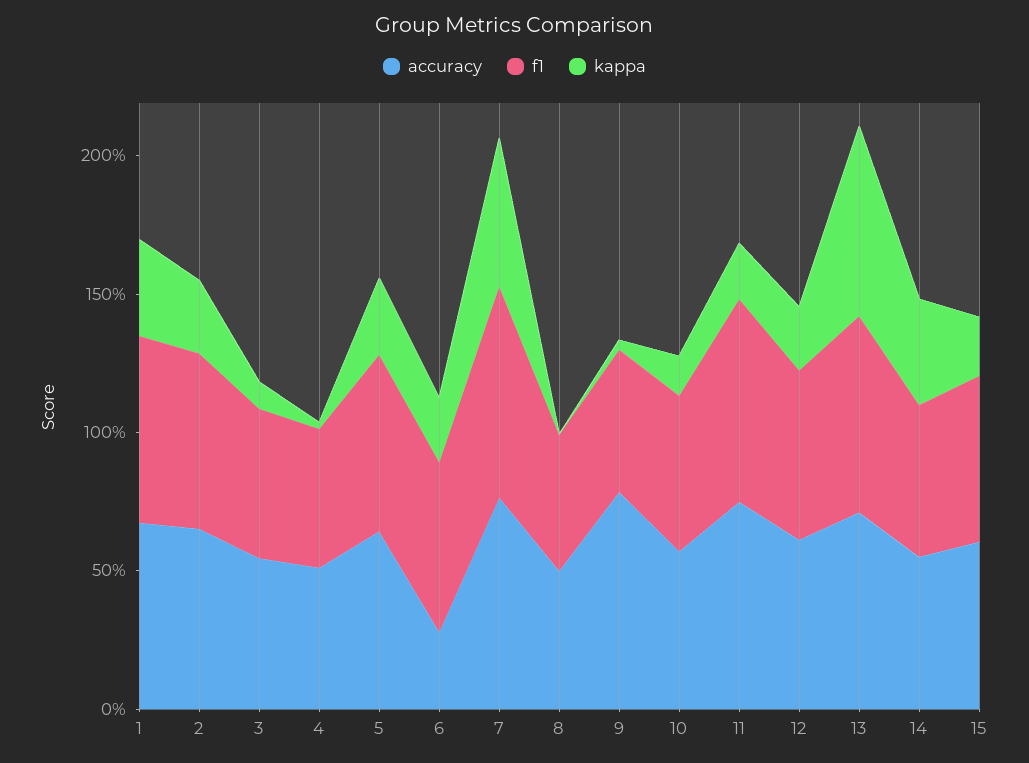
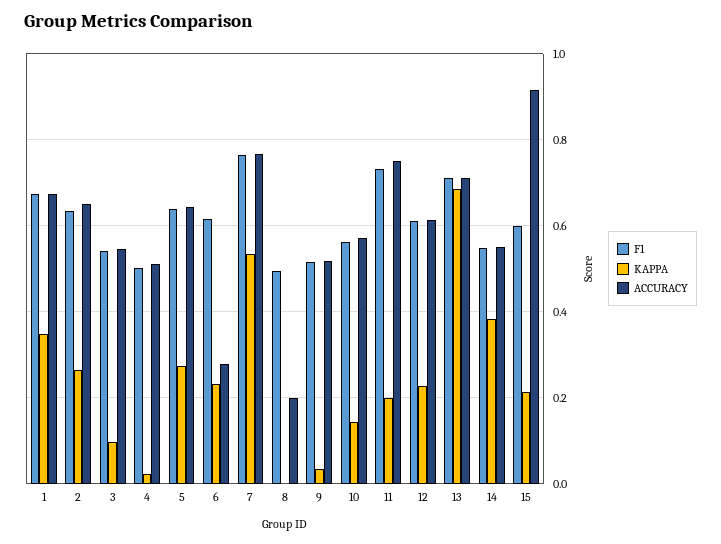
accuracy, 8: 0.5 -> 0.2
accuracy, 9: 0.8 -> 0.52
accuracy, 15: 0.6 -> 0.92

